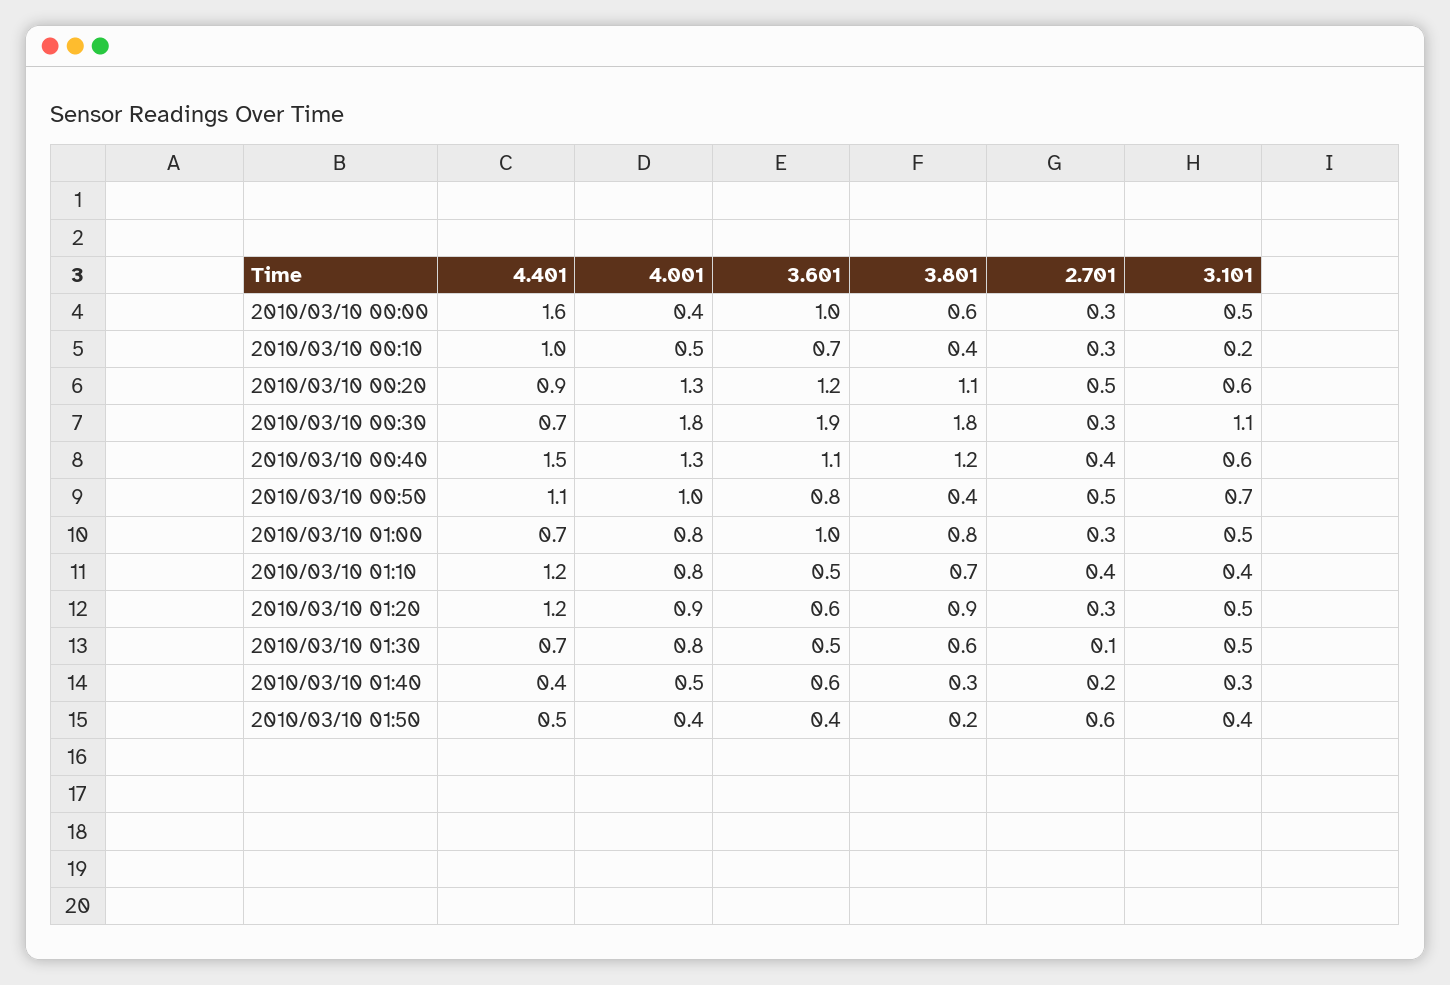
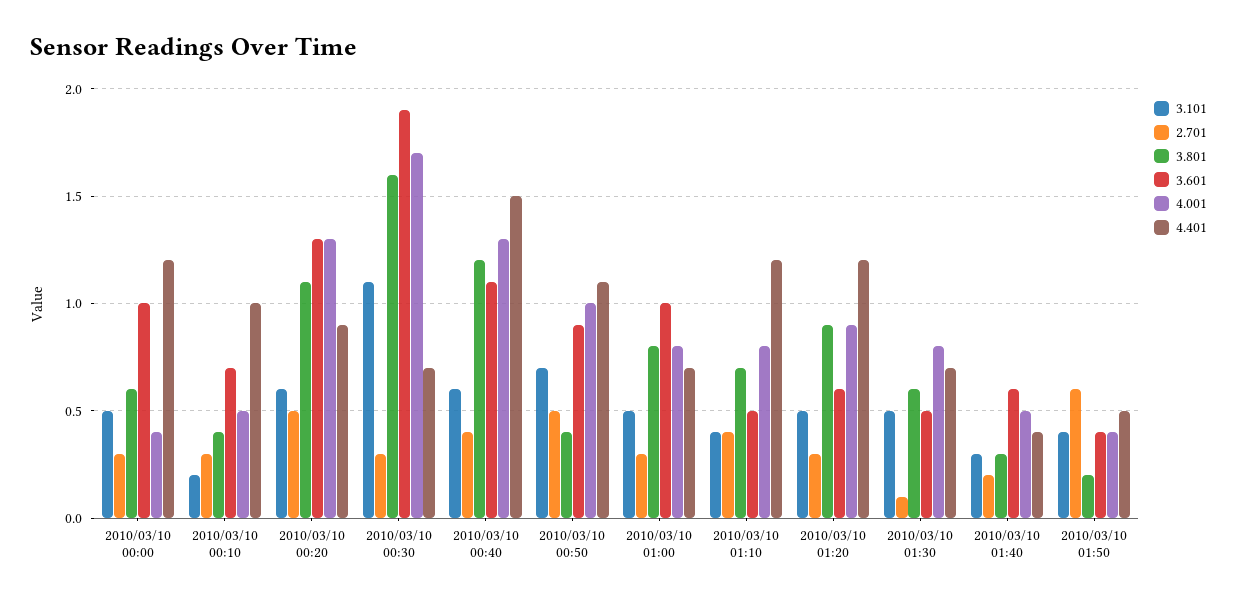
4.401, 2010/03/10 00:00: 1.6 -> 1.2
3.601, 2010/03/10 00:20: 1.2 -> 1.3
4.001, 2010/03/10 00:30: 1.8 -> 1.7
3.801, 2010/03/10 00:30: 1.8 -> 1.6
3.601, 2010/03/10 00:50: 0.8 -> 0.9

